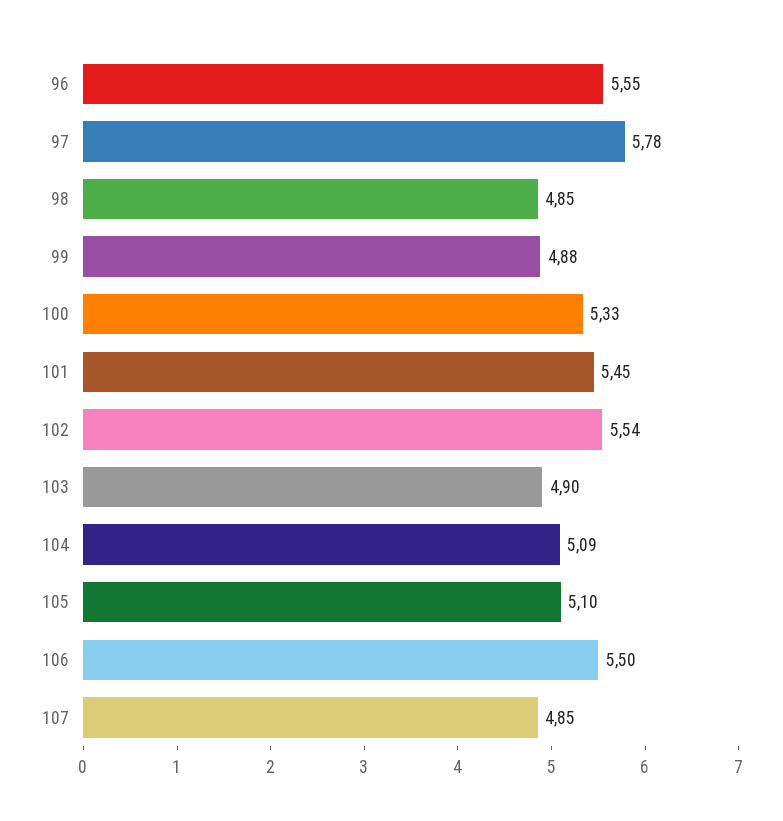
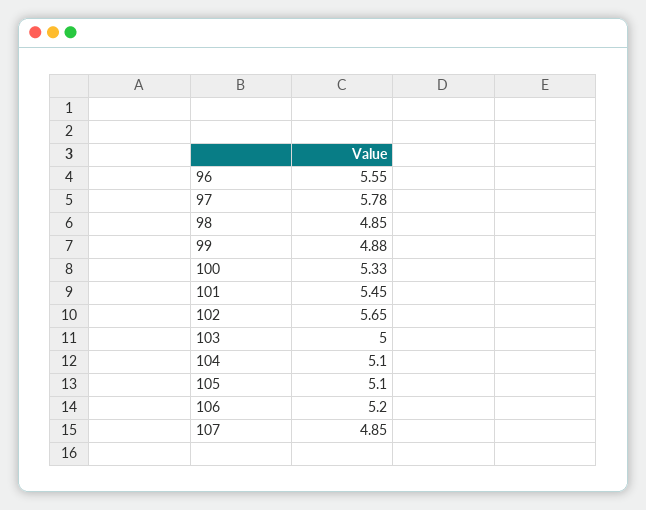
102: 5.54 -> 5.65
103: 4.9 -> 5
104: 5.09 -> 5.1
106: 5.5 -> 5.2

